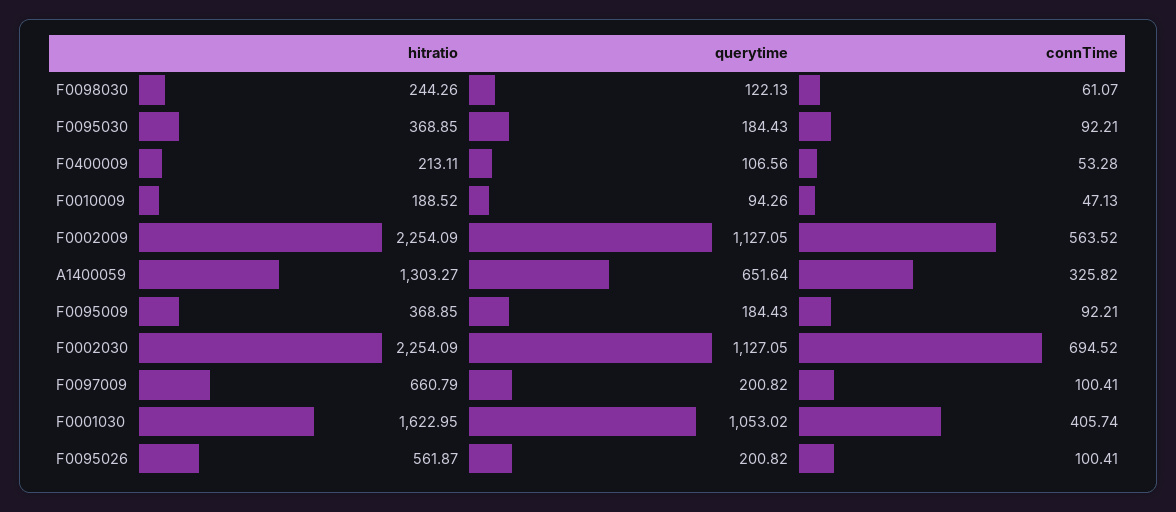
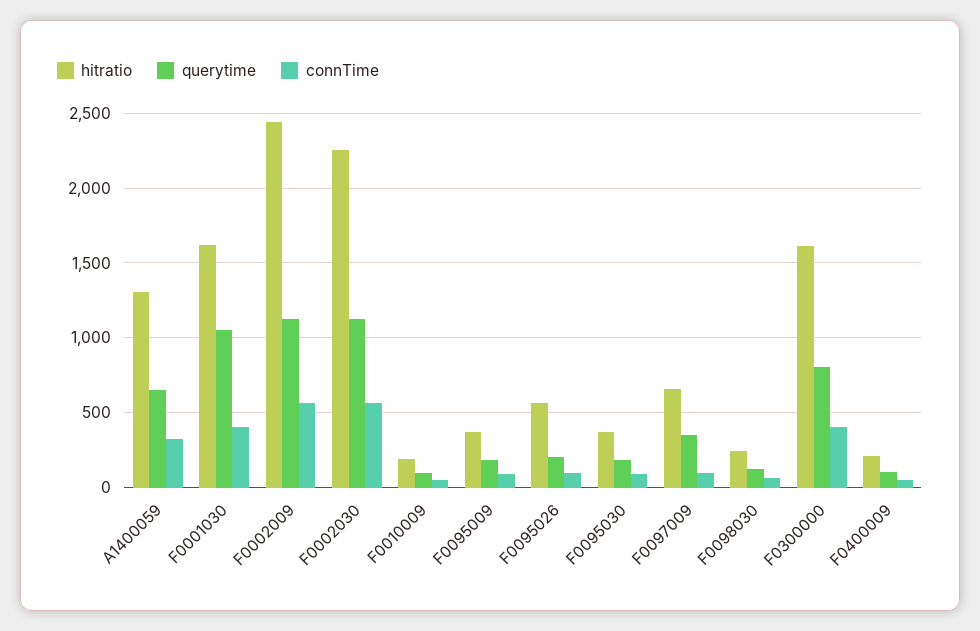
hitratio, F0002009: 2254.09 -> 2450
connTime, F0002030: 694.52 -> 550
querytime, F0097009: 200.82 -> 350
hitratio, F0300000: none -> 1600
querytime, F0300000: none -> 800
connTime, F0300000: none -> 400

